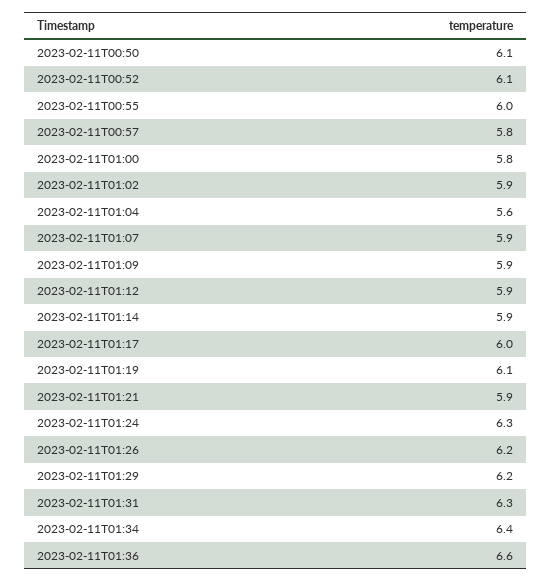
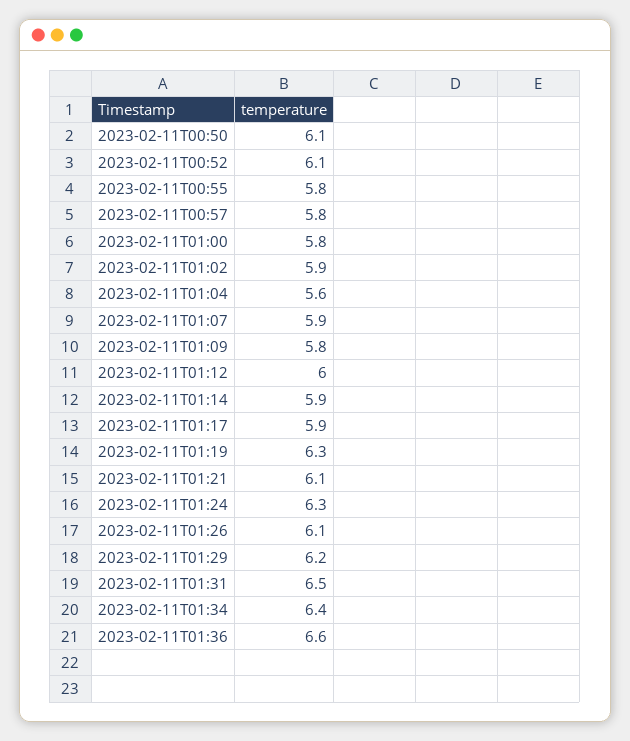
2023-02-11T00:55: 6 -> 5.8
2023-02-11T01:09: 5.9 -> 5.8
2023-02-11T01:12: 5.9 -> 6
2023-02-11T01:17: 6 -> 5.9
2023-02-11T01:19: 6.1 -> 6.3
2023-02-11T01:21: 5.9 -> 6.1
2023-02-11T01:26: 6.2 -> 6.1
2023-02-11T01:31: 6.3 -> 6.5

